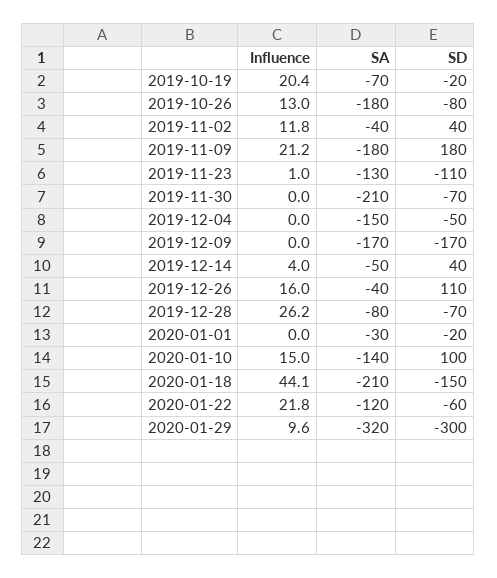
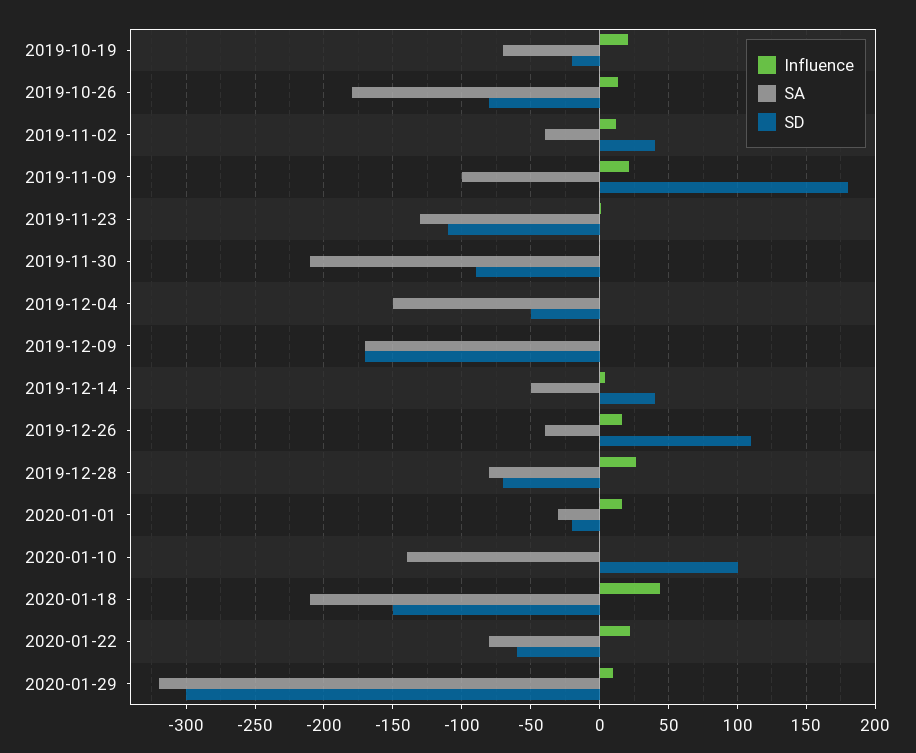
SA, 2019-11-09: -180 -> -100
SD, 2019-11-30: -70 -> -90
Influence, 2020-01-01: 0 -> 15
Influence, 2020-01-10: 15 -> 0
SA, 2020-01-22: -120 -> -80

